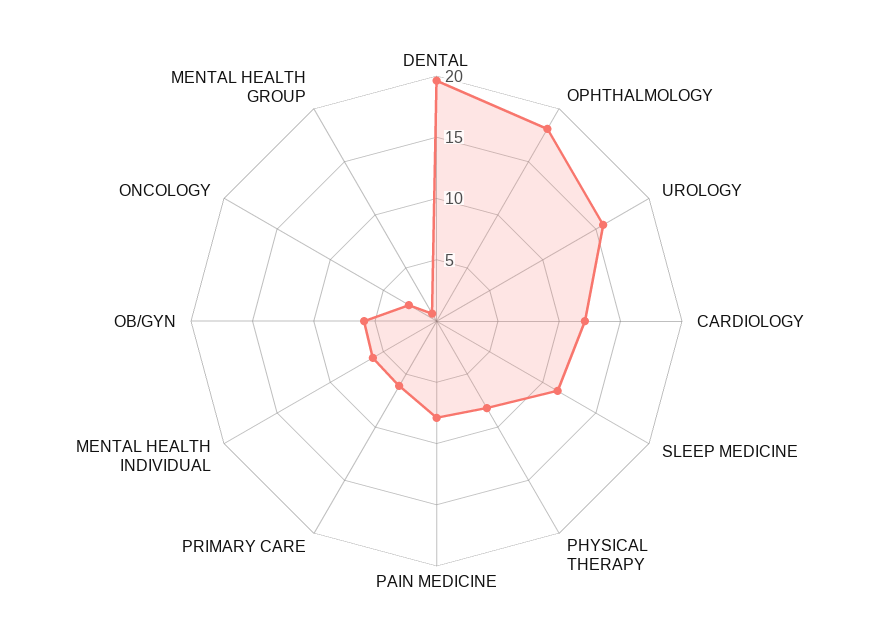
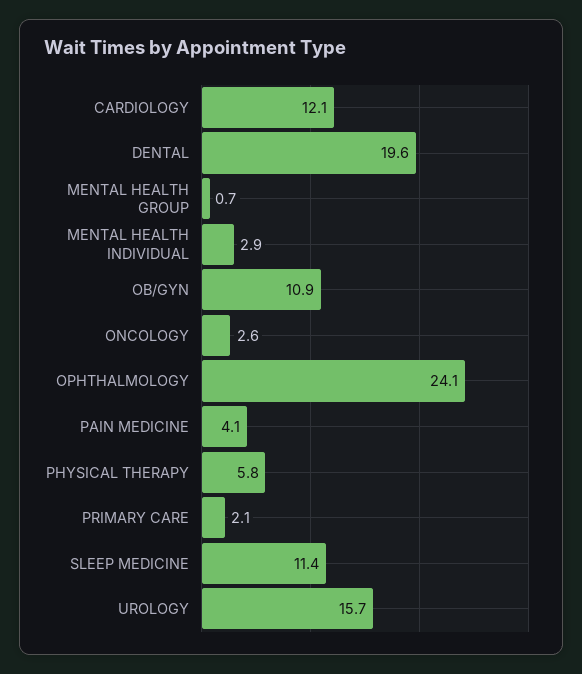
OPHTHALMOLOGY: 18 -> 24.1
PHYSICAL THERAPY: 8 -> 5.8
PAIN MEDICINE: 8 -> 4.1
PRIMARY CARE: 6 -> 2.1
MENTAL HEALTH INDIVIDUAL: 6 -> 2.9
OB/GYN: 6 -> 10.9

